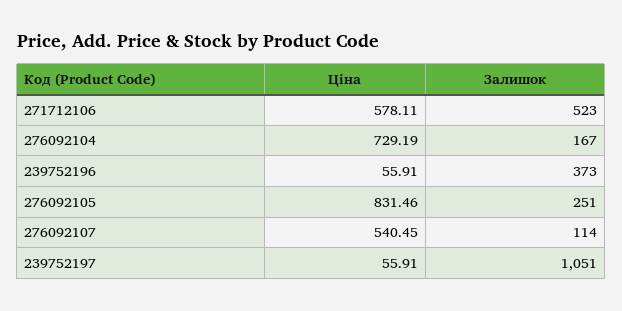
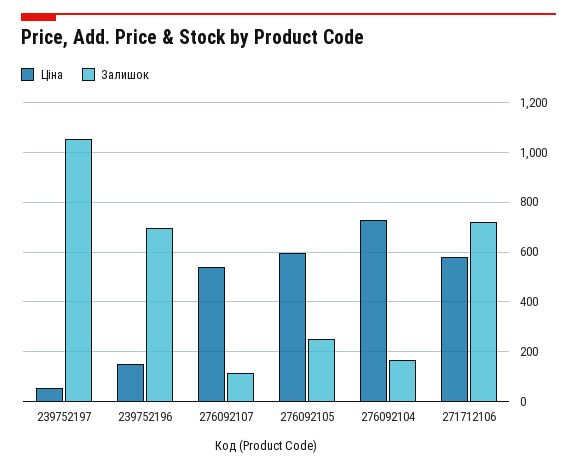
Залишок, 271712106: 523 -> 725
Ціна, 239752196: 55.91 -> 150
Залишок, 239752196: 373 -> 700
Ціна, 276092105: 831.46 -> 600

